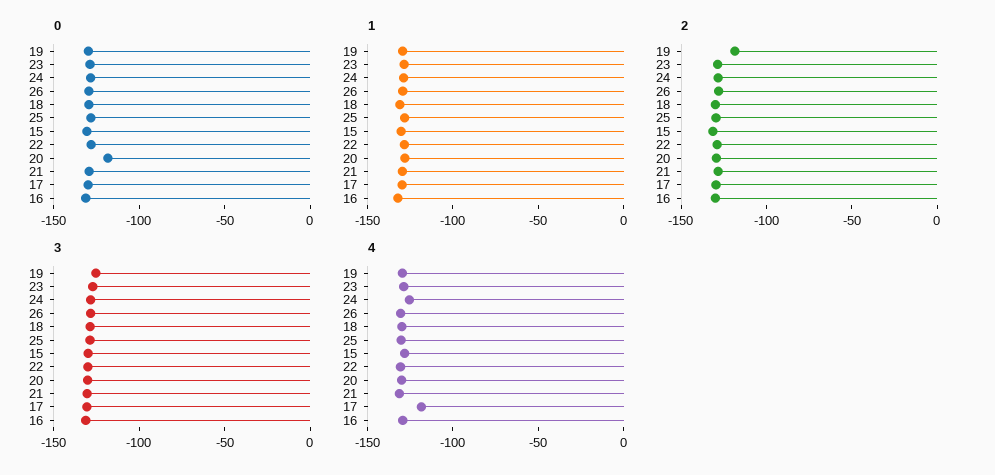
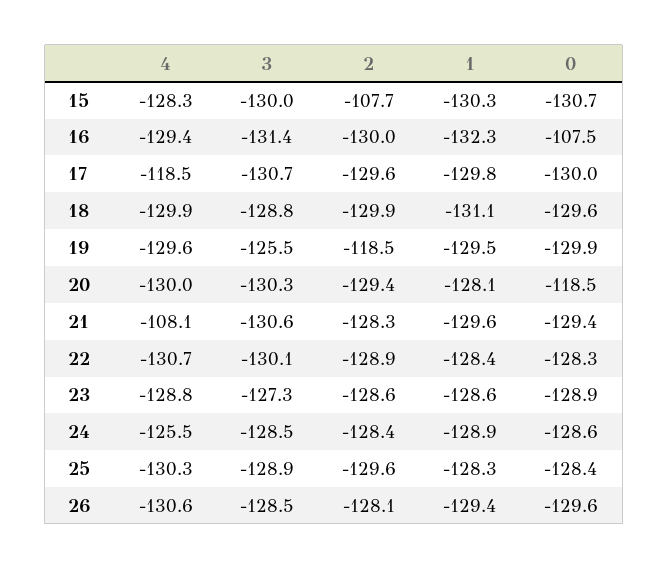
0, 16: -130 -> -107.5
2, 15: -130 -> -107.7
4, 21: -130 -> -108.1

